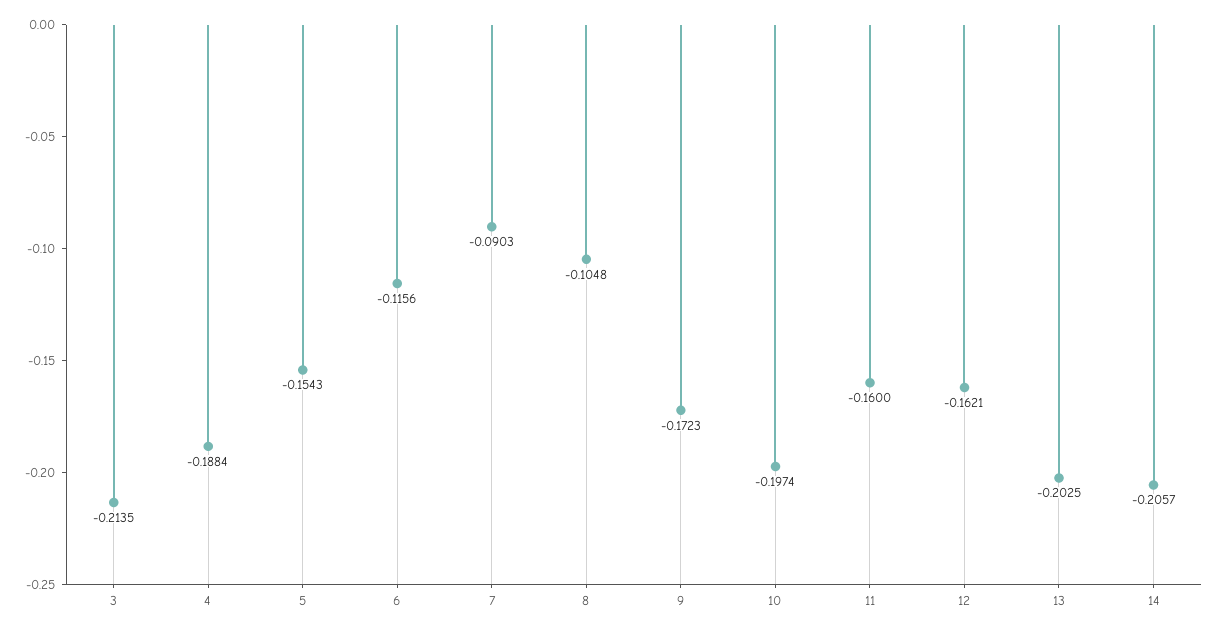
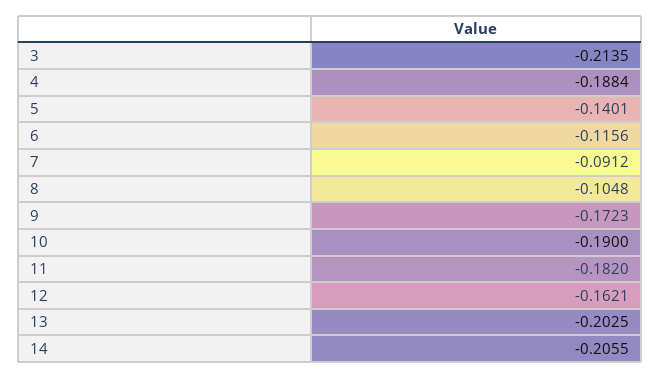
5: -0.1543 -> -0.1401
7: -0.0903 -> -0.0912
10: -0.1974 -> -0.19
11: -0.16 -> -0.182
14: -0.2057 -> -0.2055

